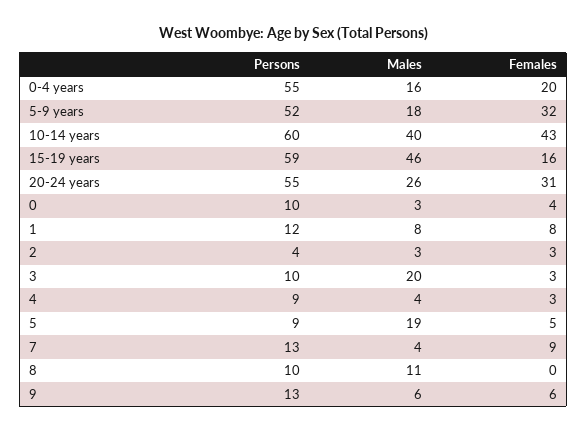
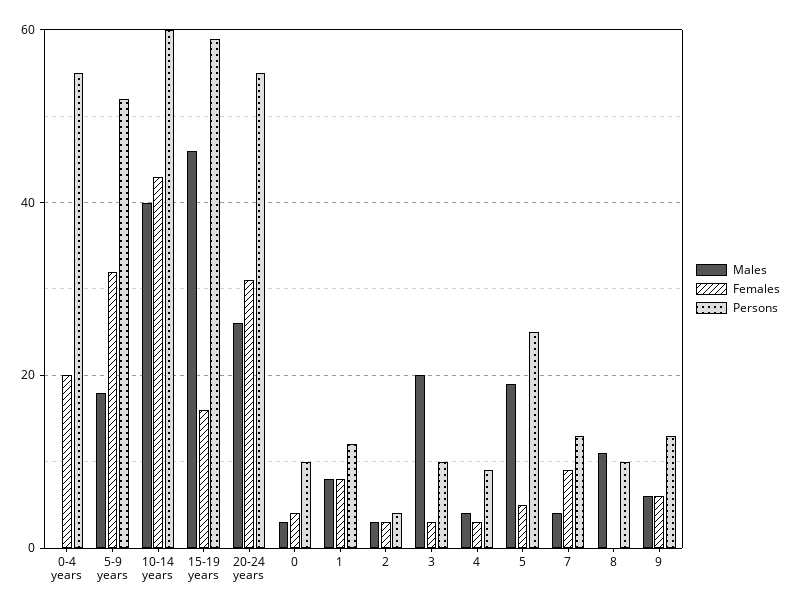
Males, 0-4 years: 16 -> 0
Persons, 5: 9 -> 25

